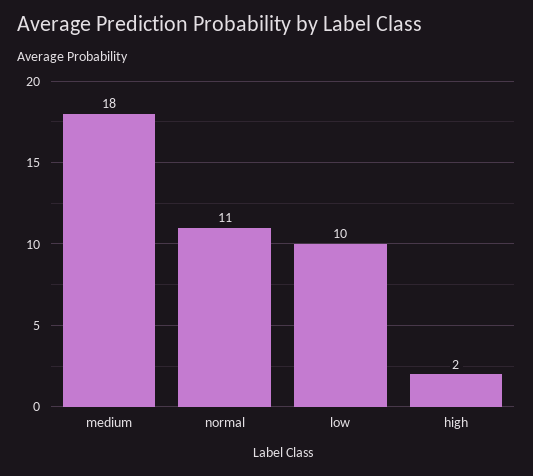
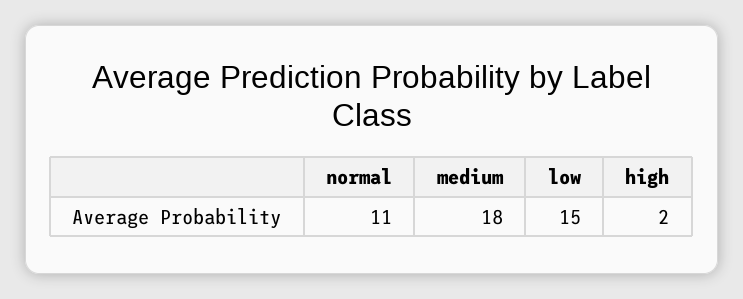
low: 10 -> 15

